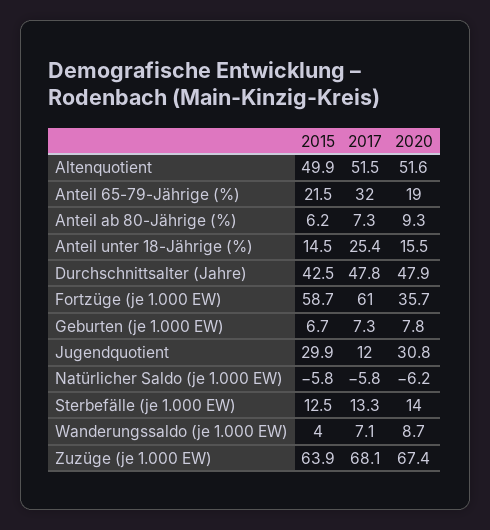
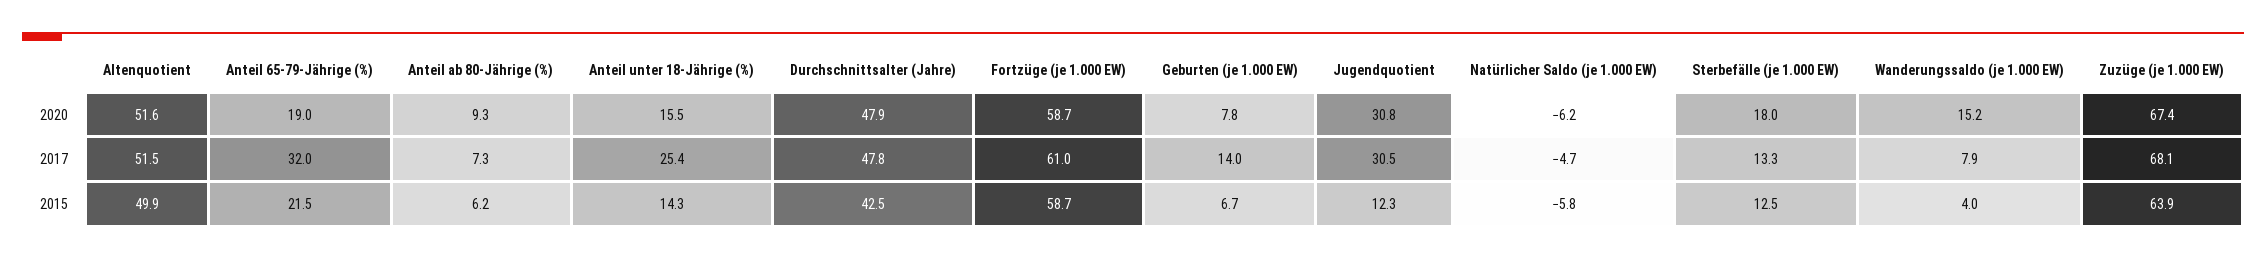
2015, Anteil unter 18-Jährige (%): 14.5 -> 14.3
2020, Fortzüge (je 1.000 EW): 35.7 -> 58.7
2017, Geburten (je 1.000 EW): 7.3 -> 14
2015, Jugendquotient: 29.9 -> 12.3
2017, Jugendquotient: 12 -> 30.5
2017, Natürlicher Saldo (je 1.000 EW): -5.8 -> -4.7
2020, Sterbefälle (je 1.000 EW): 14 -> 18
2017, Wanderungssaldo (je 1.000 EW): 7.1 -> 7.9
2020, Wanderungssaldo (je 1.000 EW): 8.7 -> 15.2

